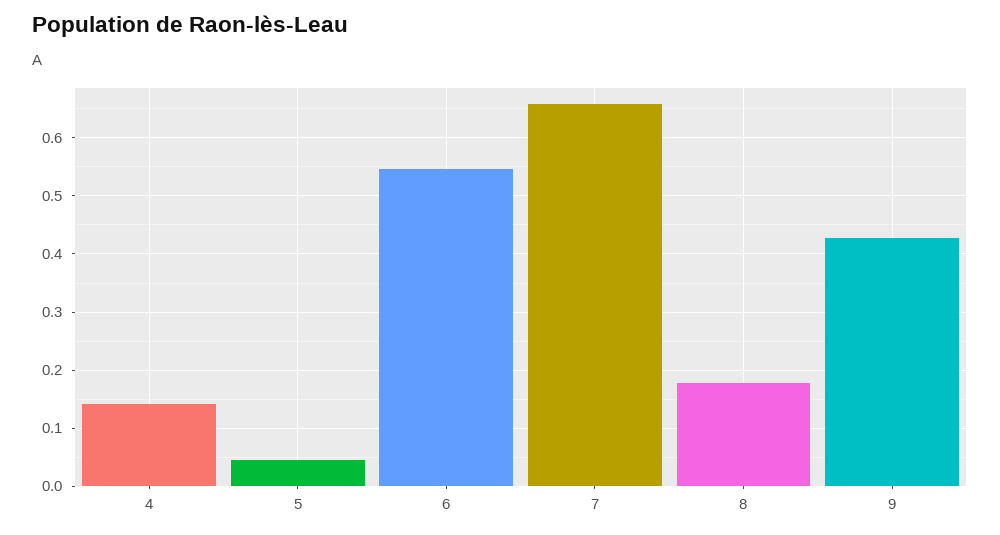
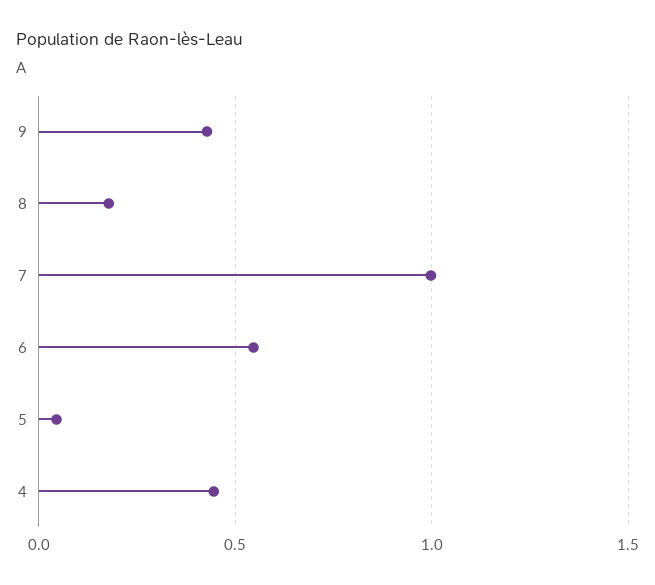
4: 0.14 -> 0.45
7: 0.66 -> 1

